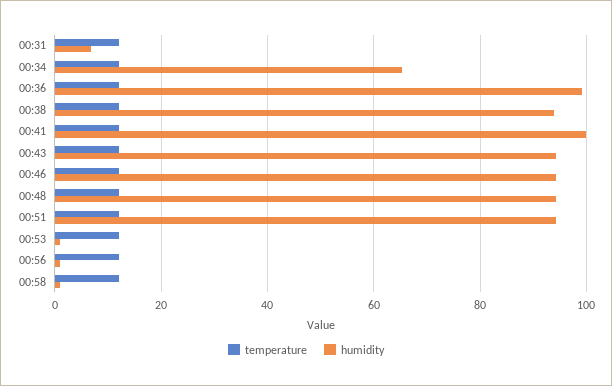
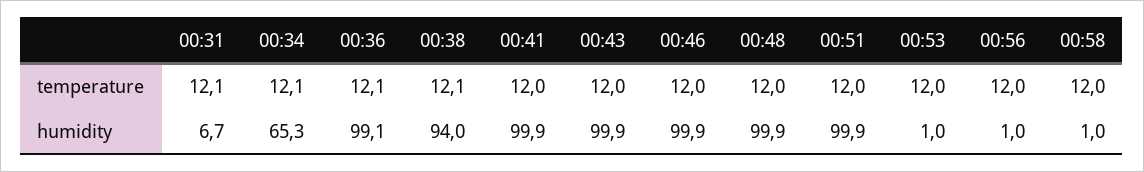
humidity, 00:43: 94 -> 99.9
humidity, 00:46: 94 -> 99.9
humidity, 00:48: 94 -> 99.9
humidity, 00:51: 94 -> 99.9

